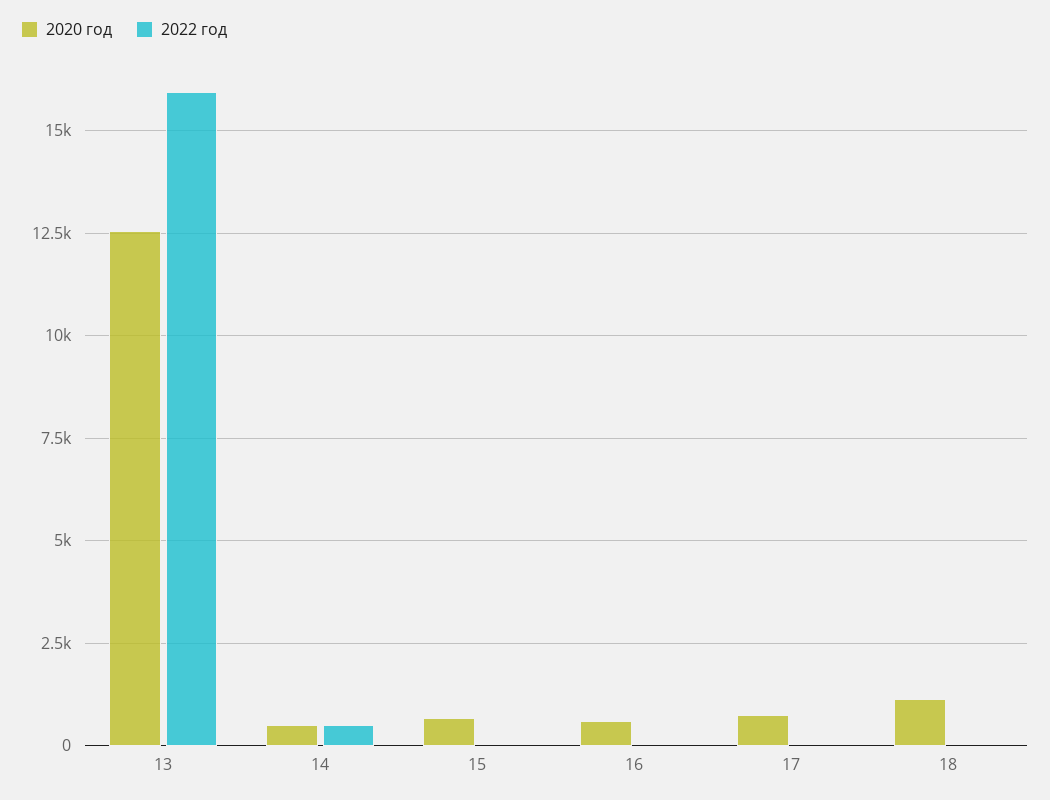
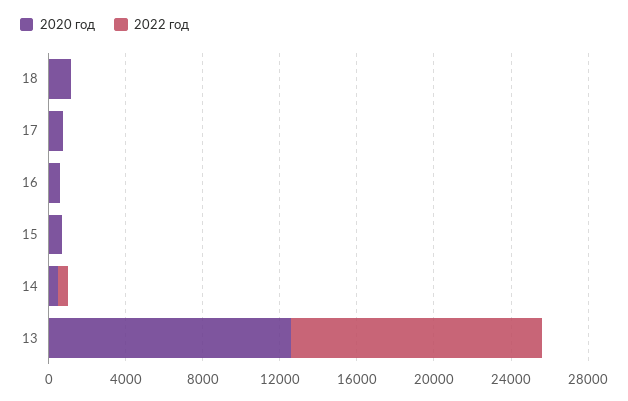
2022 год, 13: 16000 -> 13000

